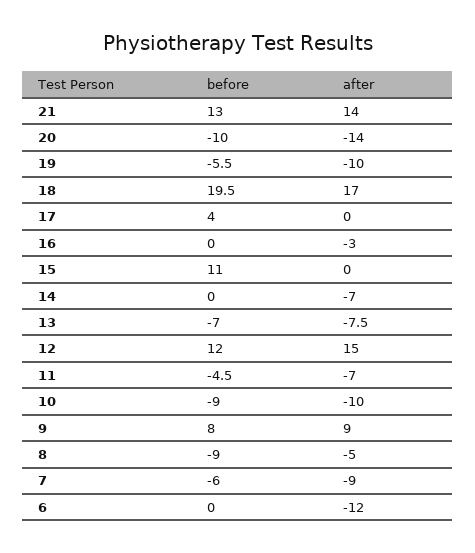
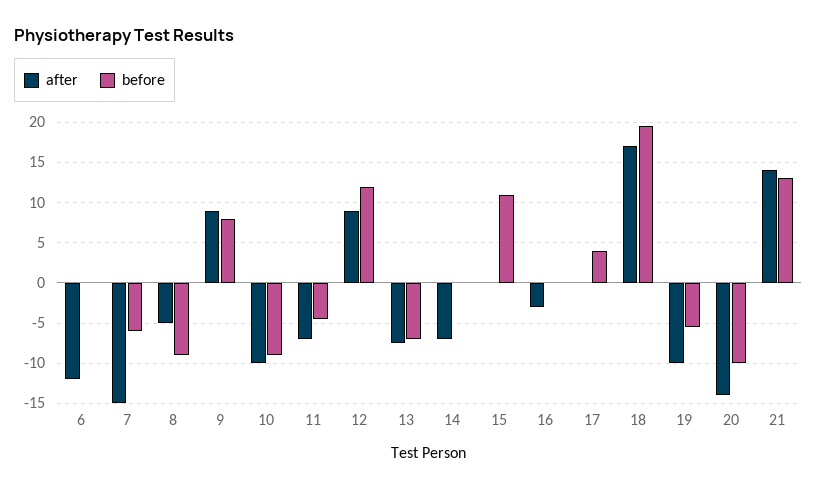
after, 12: 15 -> 9
after, 7: -9 -> -15

